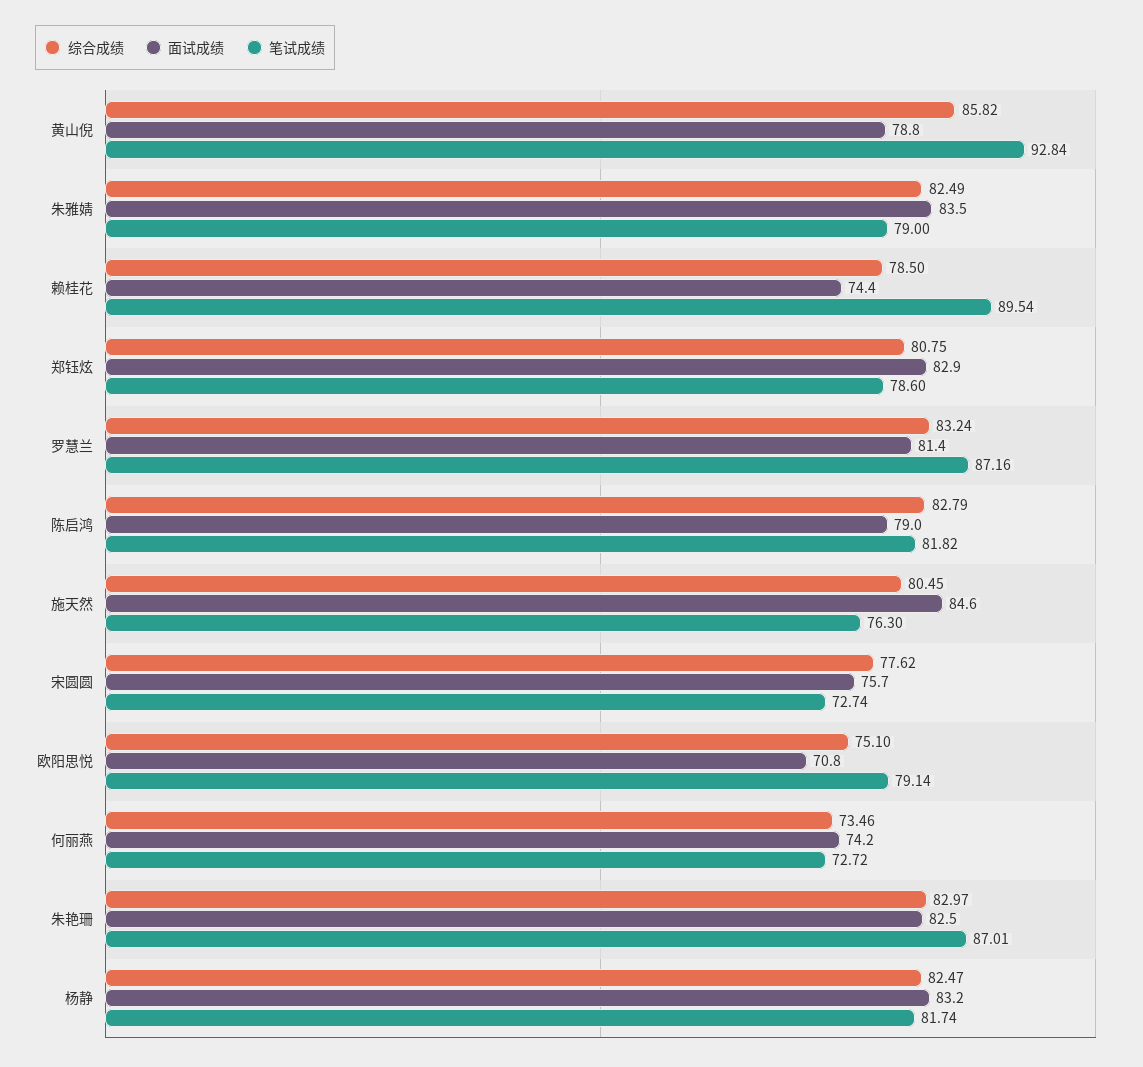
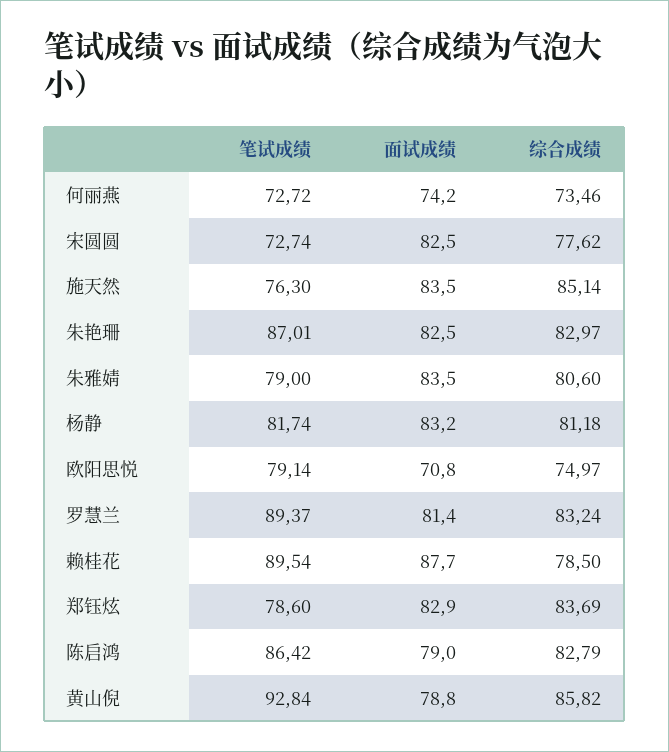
综合成绩, 朱雅婧: 82.49 -> 80.6
面试成绩, 赖桂花: 74.4 -> 87.7
综合成绩, 郑钰炫: 80.75 -> 83.69
笔试成绩, 罗慧兰: 87.16 -> 89.37
笔试成绩, 陈启鸿: 81.82 -> 86.42
综合成绩, 施天然: 80.45 -> 85.14
面试成绩, 施天然: 84.6 -> 83.5
面试成绩, 宋圆圆: 75.7 -> 82.5
综合成绩, 欧阳思悦: 75.1 -> 74.97
综合成绩, 杨静: 82.47 -> 81.18

